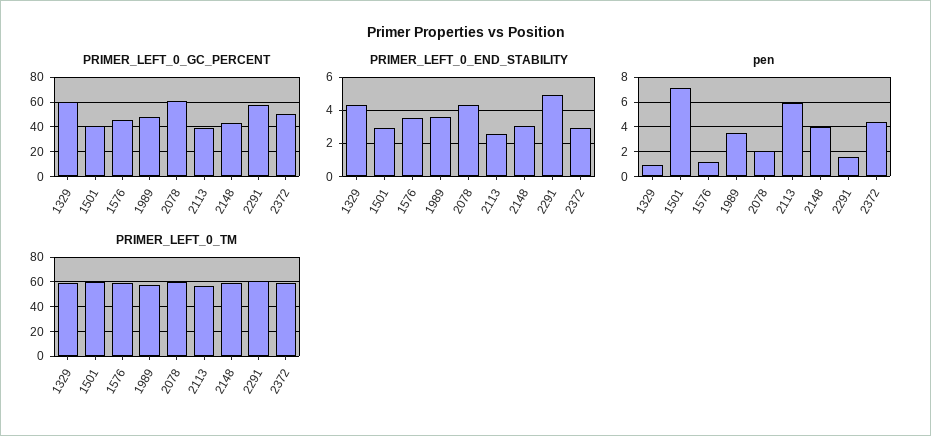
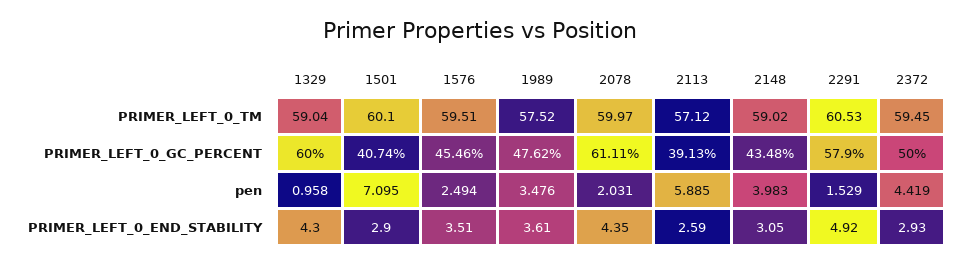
pen, 1576: 1 -> 2.494

